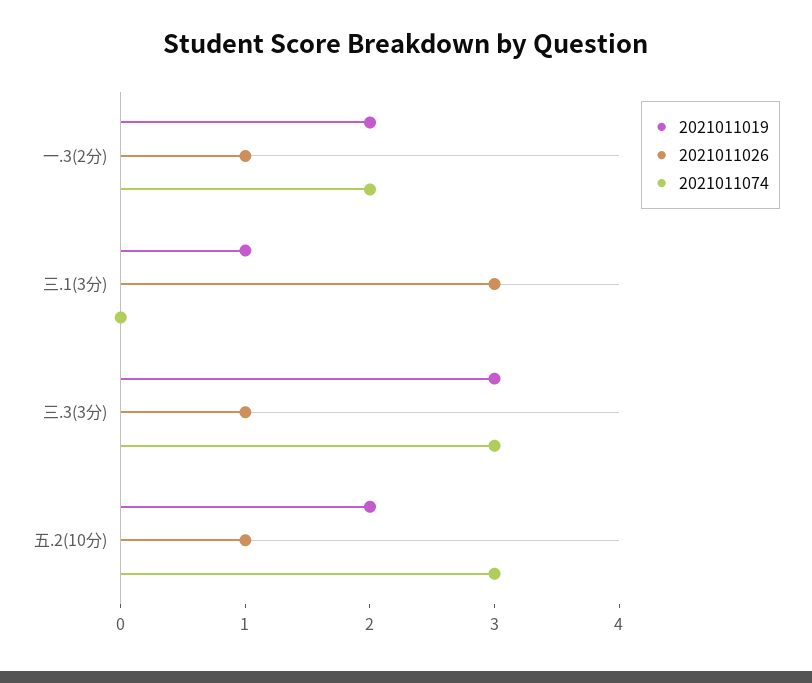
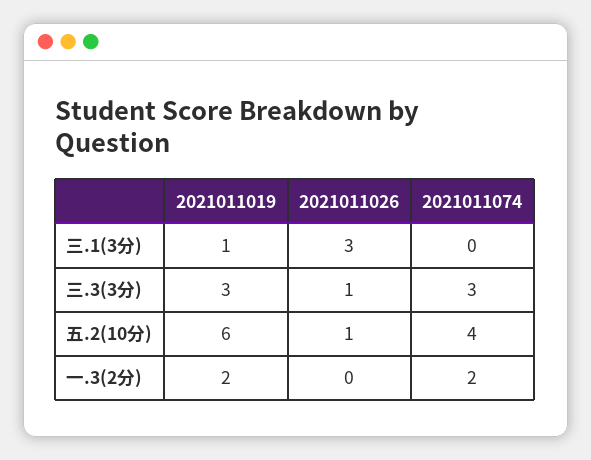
2021011026, 一.3(2分): 1 -> 0
2021011019, 五.2(10分): 2 -> 6
2021011074, 五.2(10分): 3 -> 4

